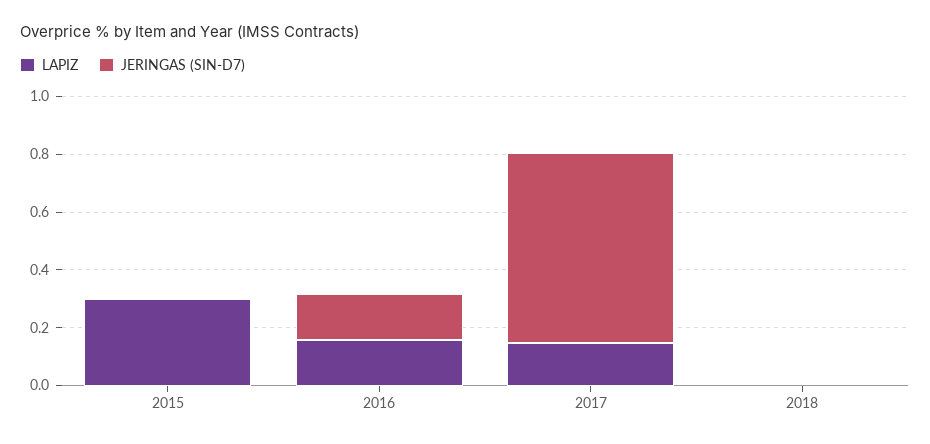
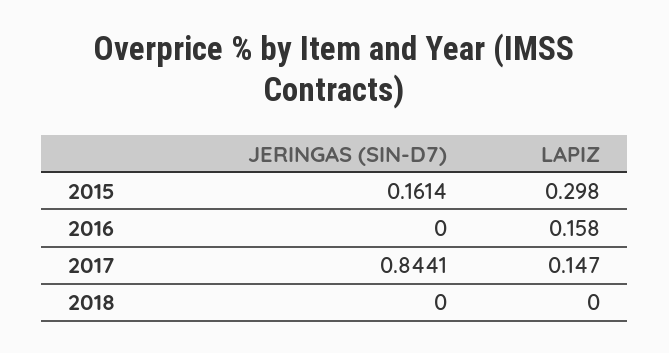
JERINGAS (SIN-D7), 2015: 0 -> 0.1614
JERINGAS (SIN-D7), 2016: 0.15 -> 0
JERINGAS (SIN-D7), 2017: 0.65 -> 0.8441

